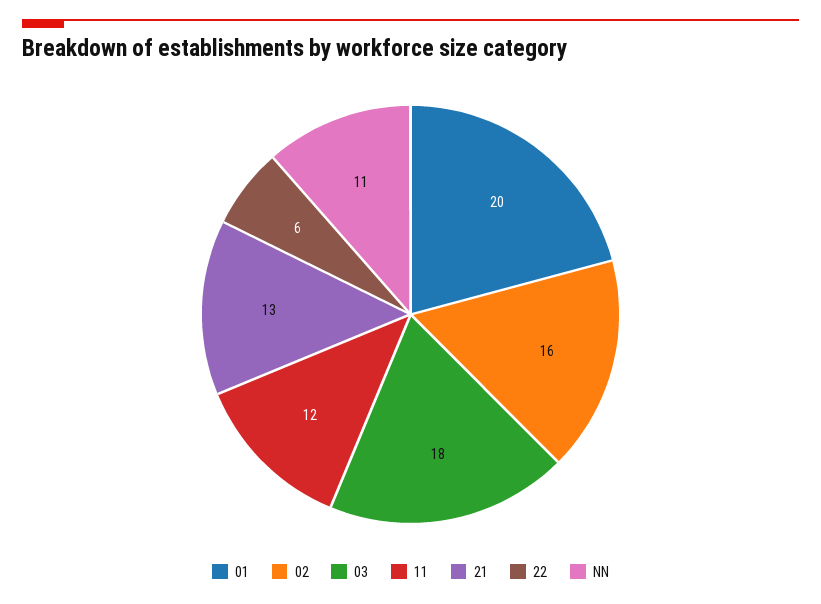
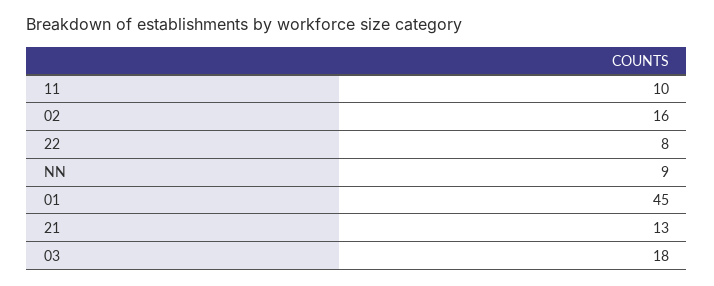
01: 20 -> 45
11: 12 -> 10
22: 6 -> 8
NN: 11 -> 9

